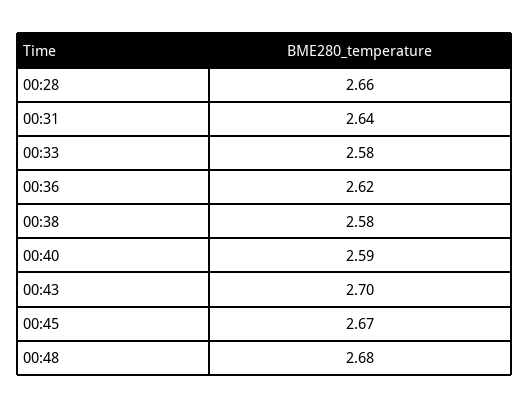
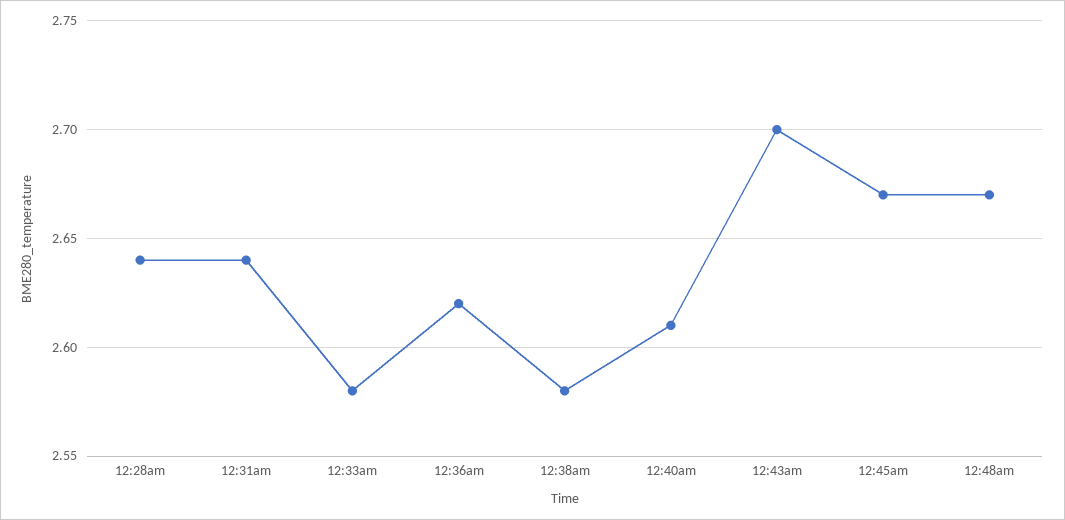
00:28: 2.66 -> 2.64
00:40: 2.59 -> 2.61
00:48: 2.68 -> 2.67

